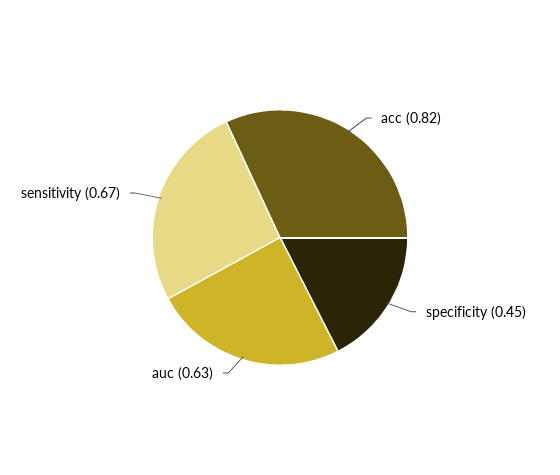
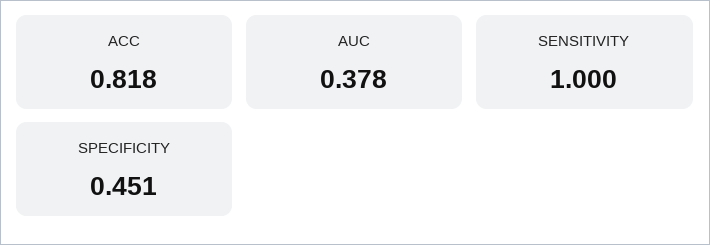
auc: 0.63 -> 0.378
sensitivity: 0.67 -> 1

